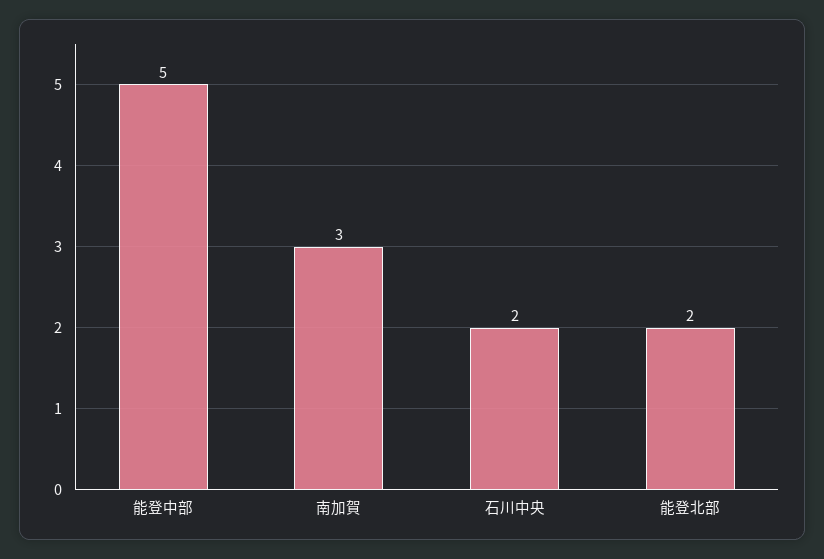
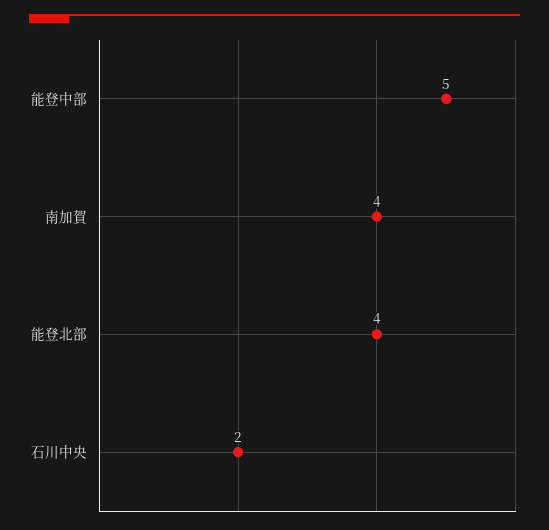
南加賀: 3 -> 4
能登北部: 2 -> 4

